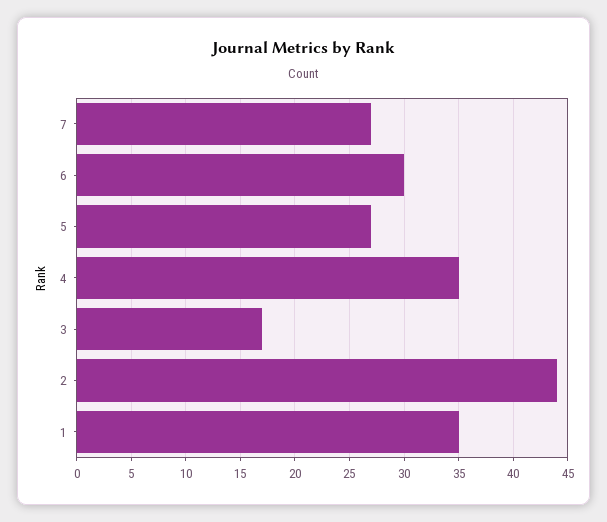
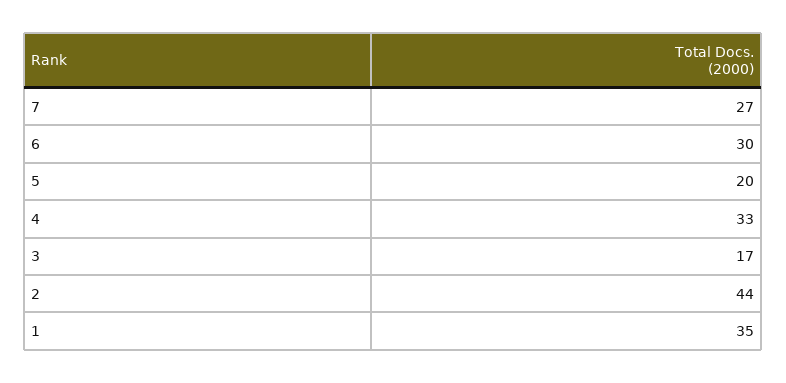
5: 27 -> 20
4: 35 -> 33

